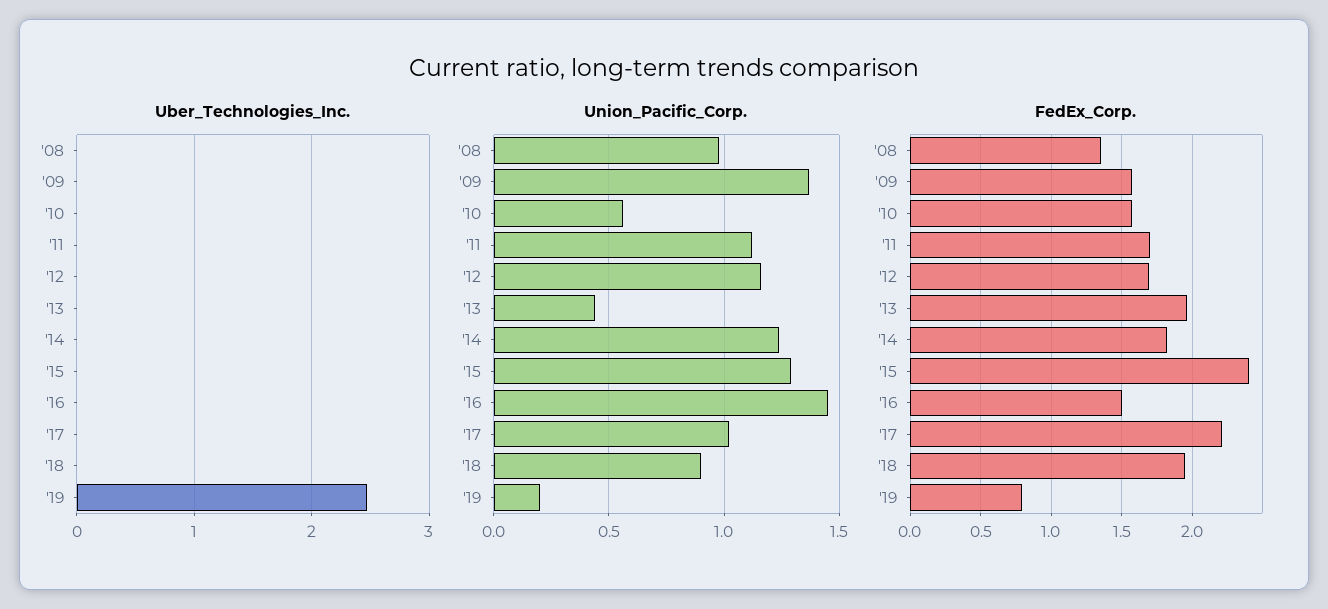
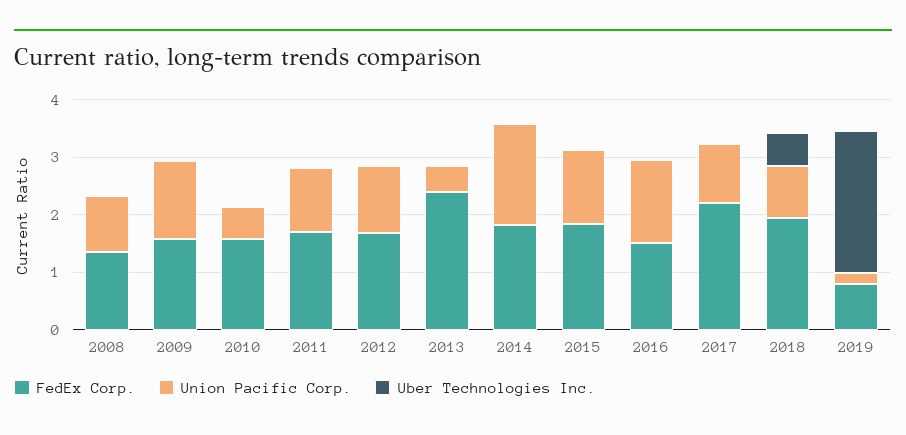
Uber_Technologies_Inc., '18: 0 -> 0.6
Union_Pacific_Corp., '14: 1.25 -> 1.8
FedEx_Corp., '13: 1.95 -> 2.4
FedEx_Corp., '15: 2.4 -> 1.8

